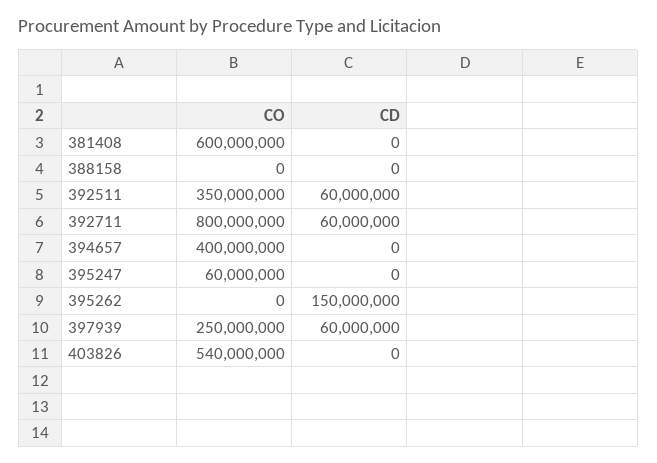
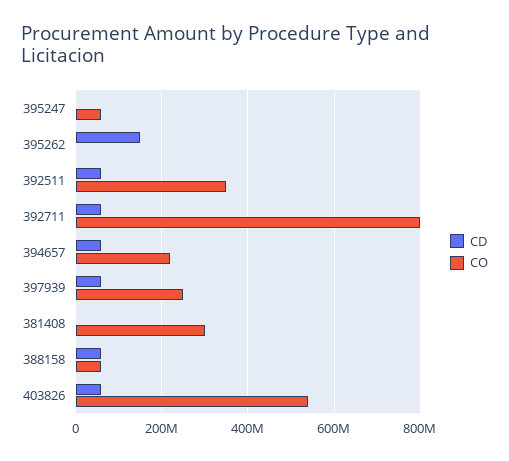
CO, 381408: 600000000 -> 300000000
CO, 388158: 0 -> 60000000
CD, 388158: 0 -> 60000000
CO, 394657: 400000000 -> 220000000
CD, 394657: 0 -> 60000000
CD, 403826: 0 -> 60000000

